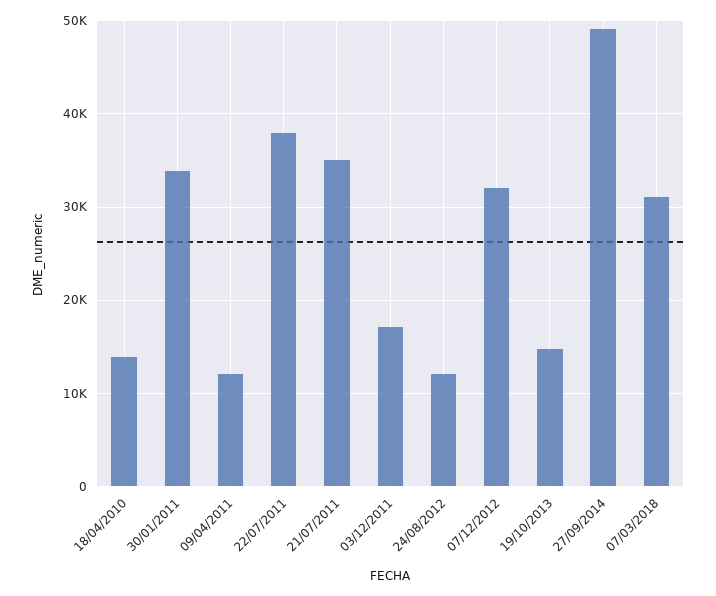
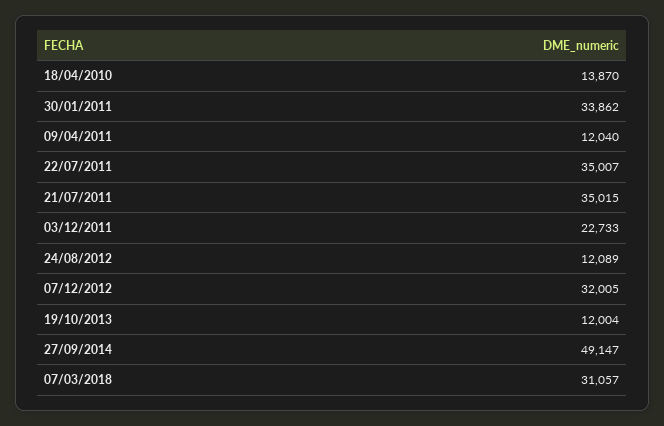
22/07/2011: 38000 -> 35007
03/12/2011: 17000 -> 22733
19/10/2013: 15000 -> 12004

